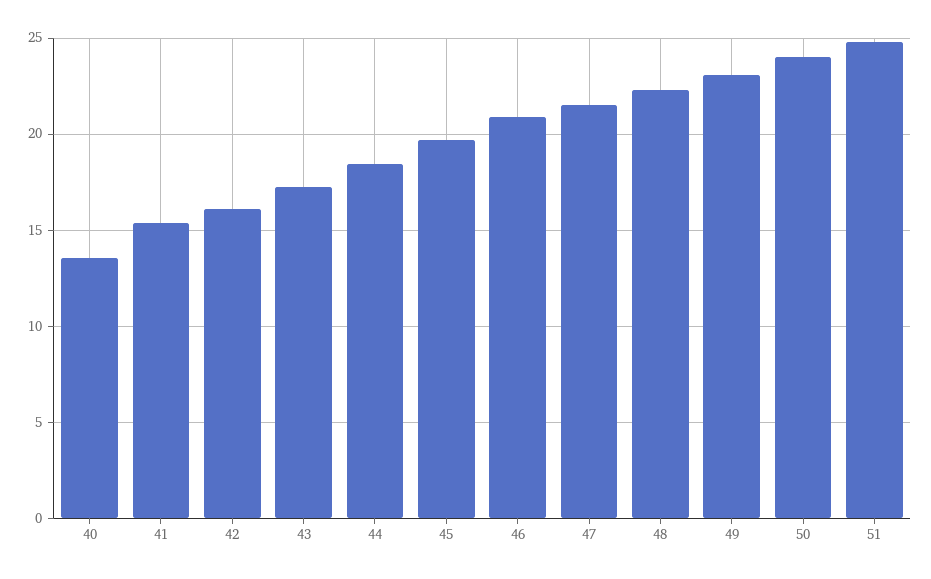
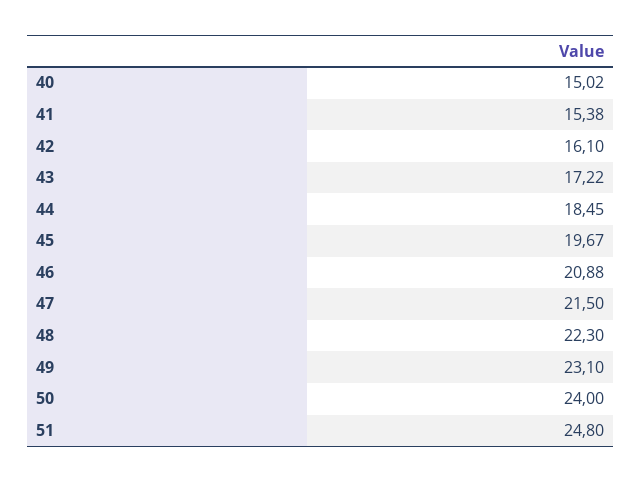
40: 13.5 -> 15.02

